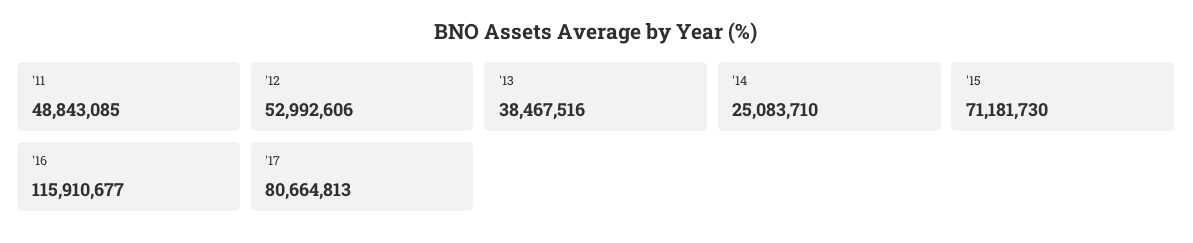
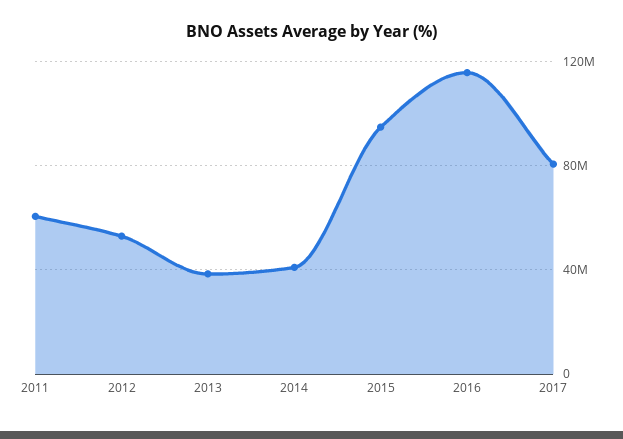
'11: 48843085 -> 60000000
'14: 25083710 -> 40000000
'15: 71181730 -> 95000000

